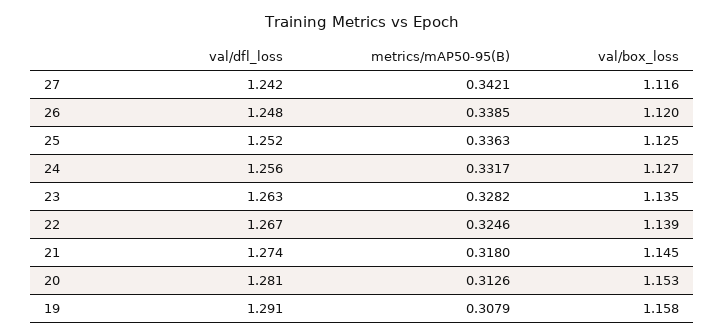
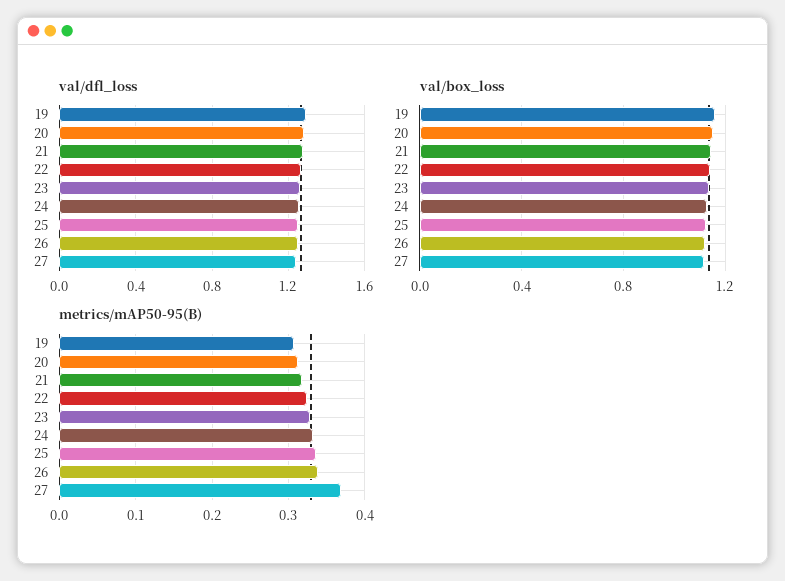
metrics/mAP50-95(B), 27: 0.3421 -> 0.37

